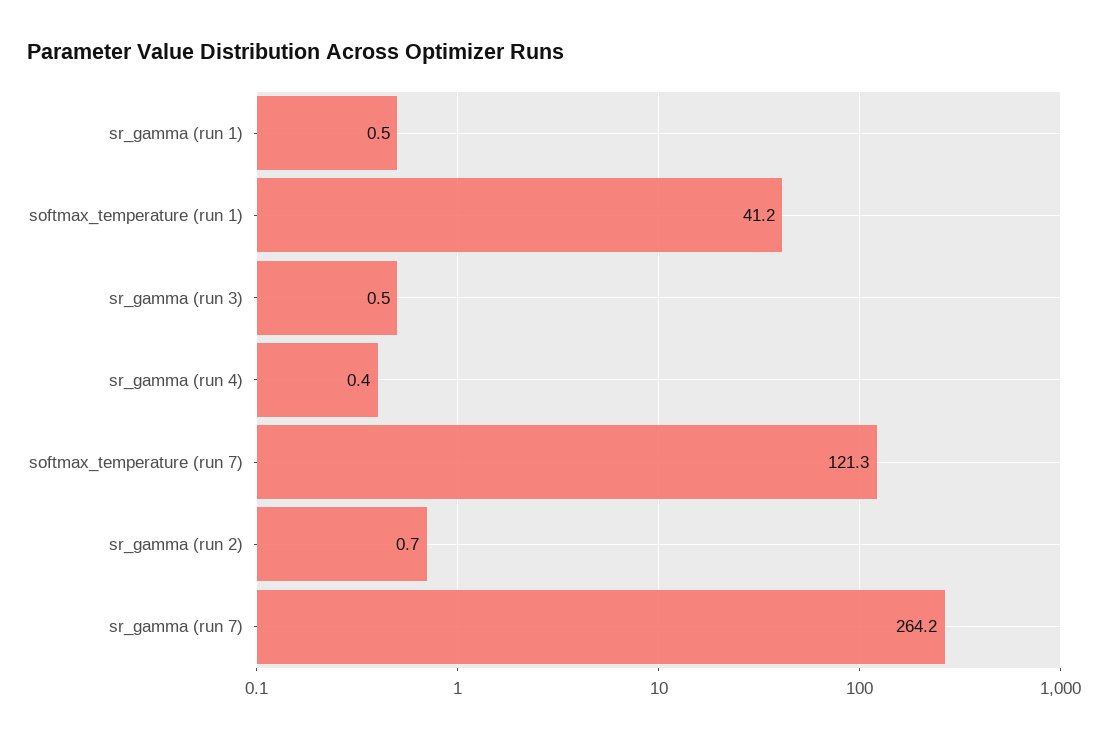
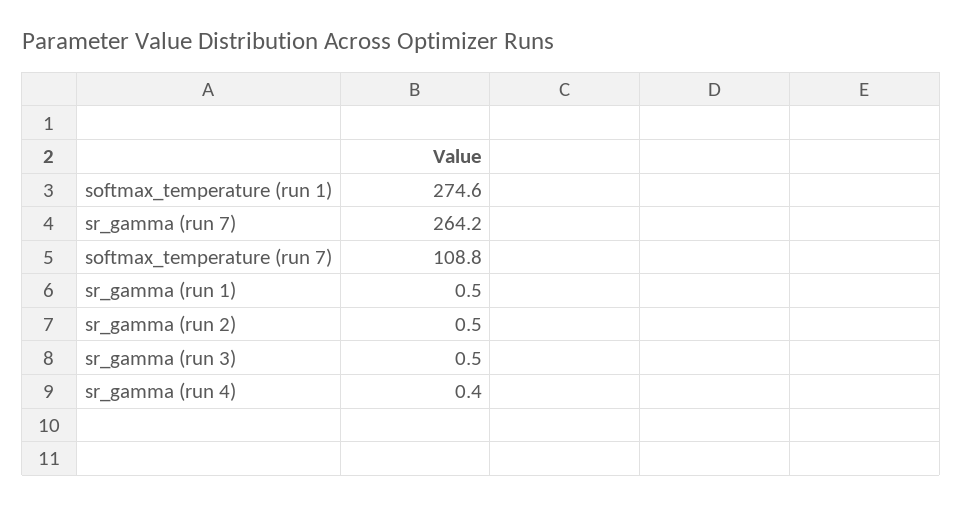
softmax_temperature (run 1): 41.2 -> 274.6
softmax_temperature (run 7): 121.3 -> 108.8
sr_gamma (run 2): 0.7 -> 0.5

